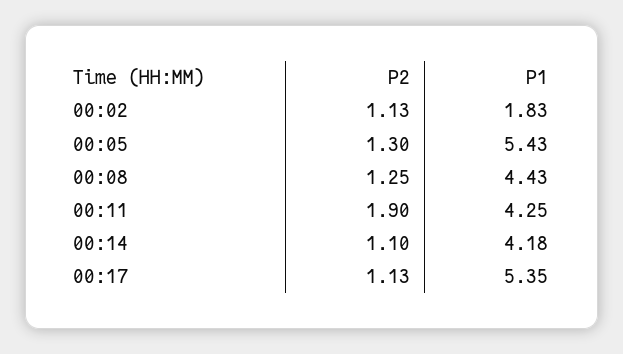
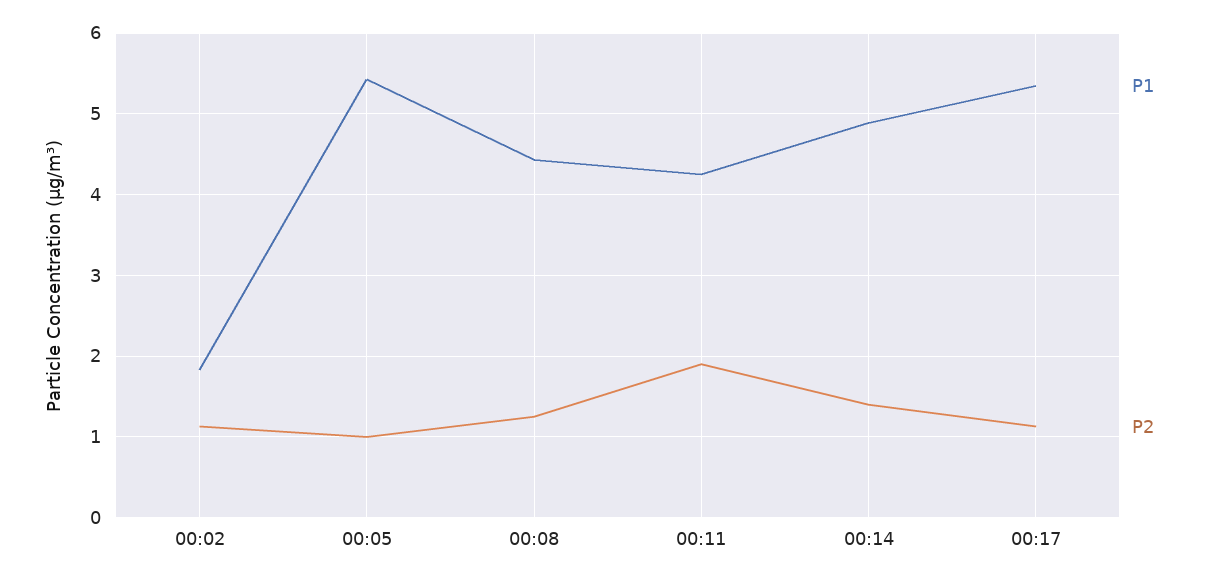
P2, 00:05: 1.3 -> 1
P2, 00:14: 1.1 -> 1.4
P1, 00:14: 4.18 -> 4.9

